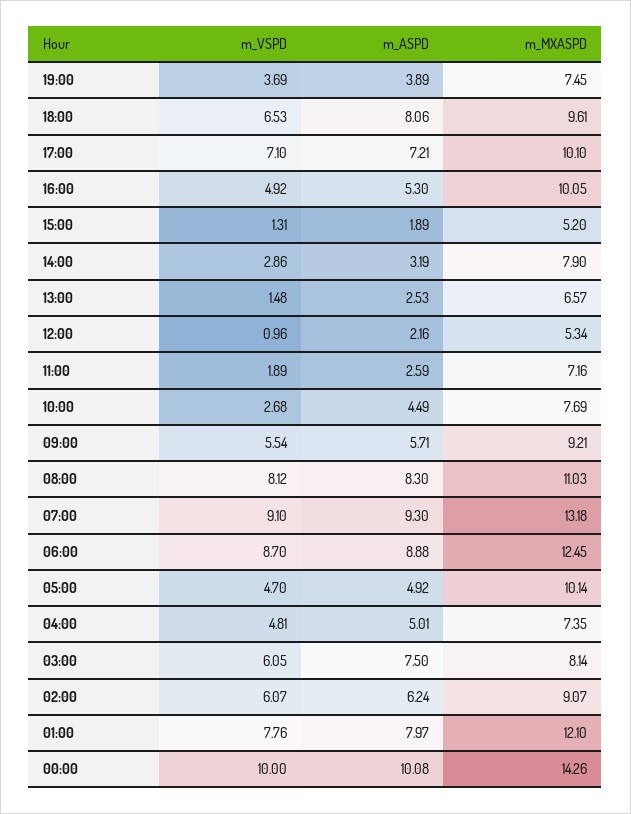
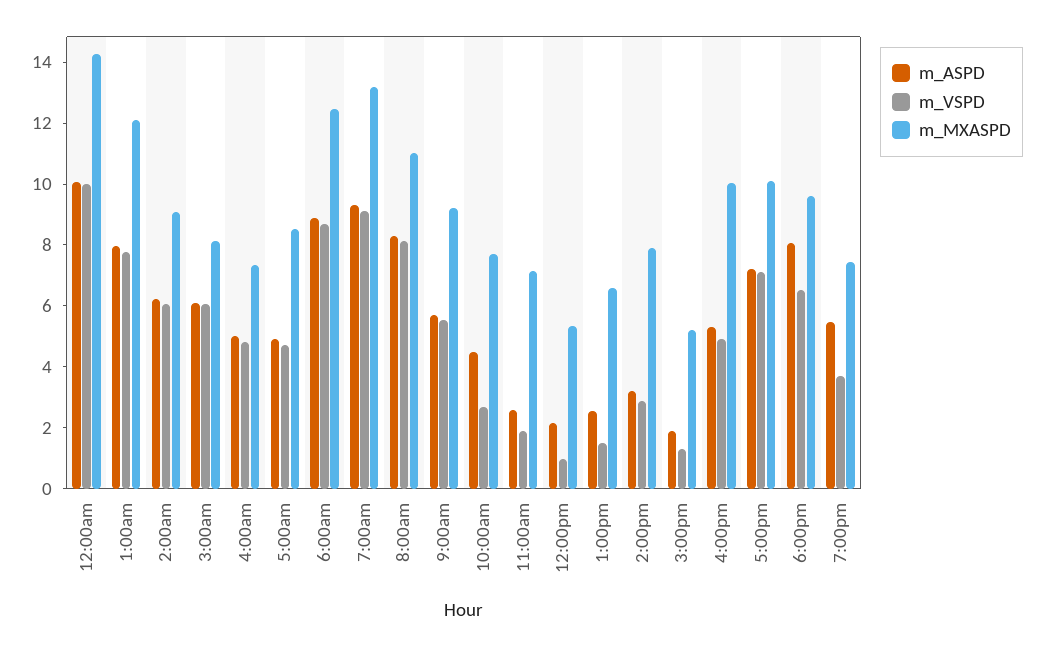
m_ASPD, 19:00: 3.89 -> 5.5
m_MXASPD, 05:00: 10.14 -> 8.5
m_ASPD, 03:00: 7.5 -> 6

